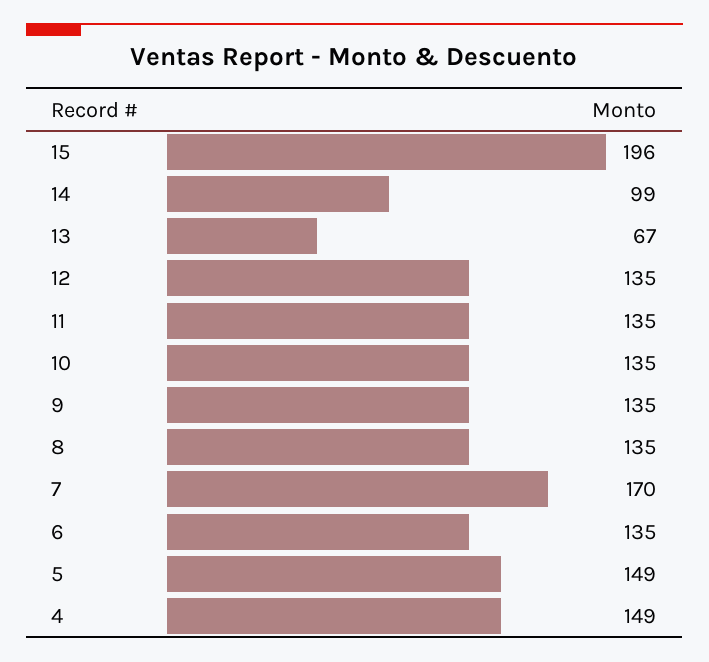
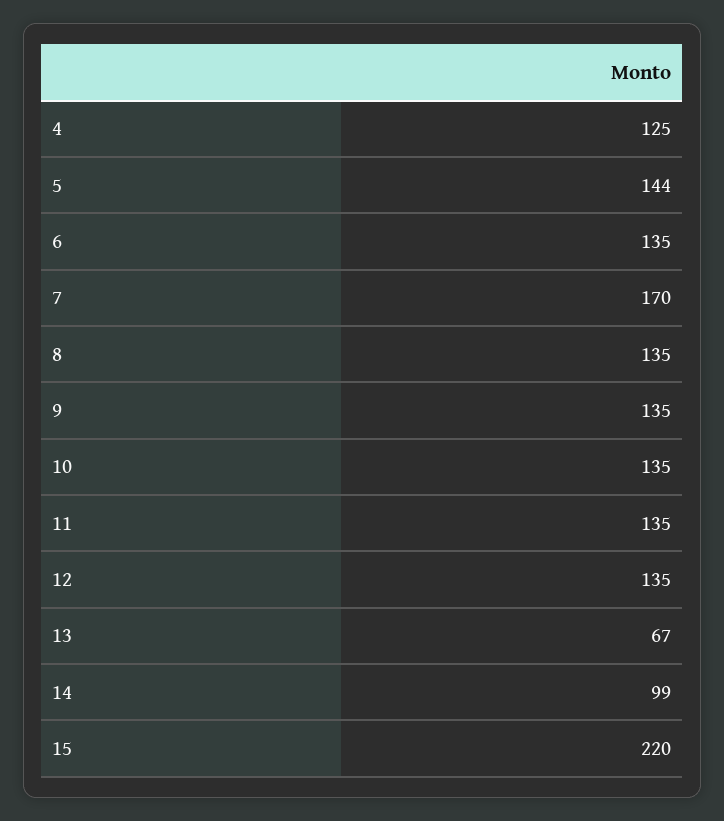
15: 196 -> 220
5: 149 -> 144
4: 149 -> 125

